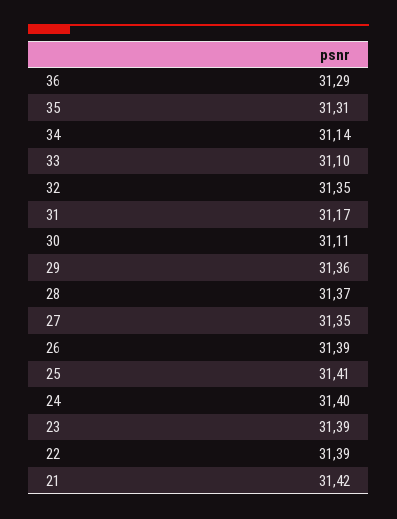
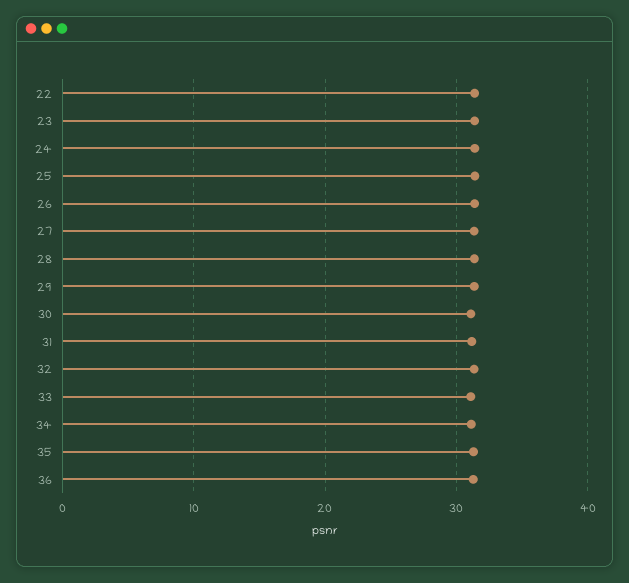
21: 31.42 -> none

